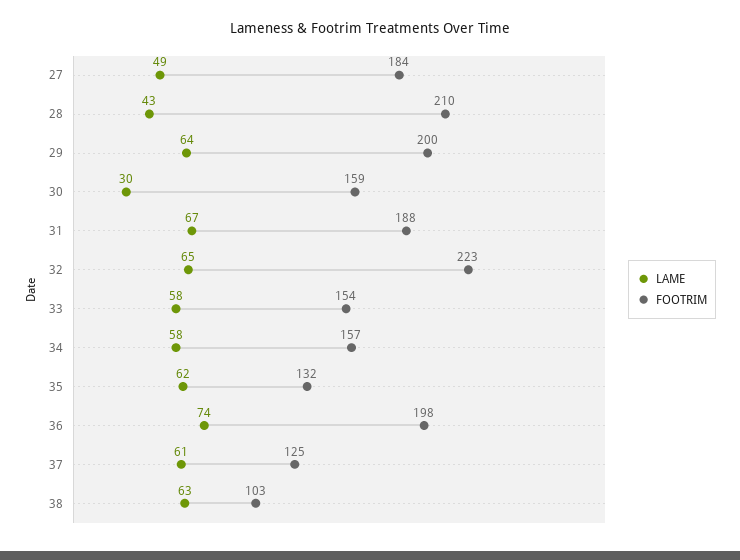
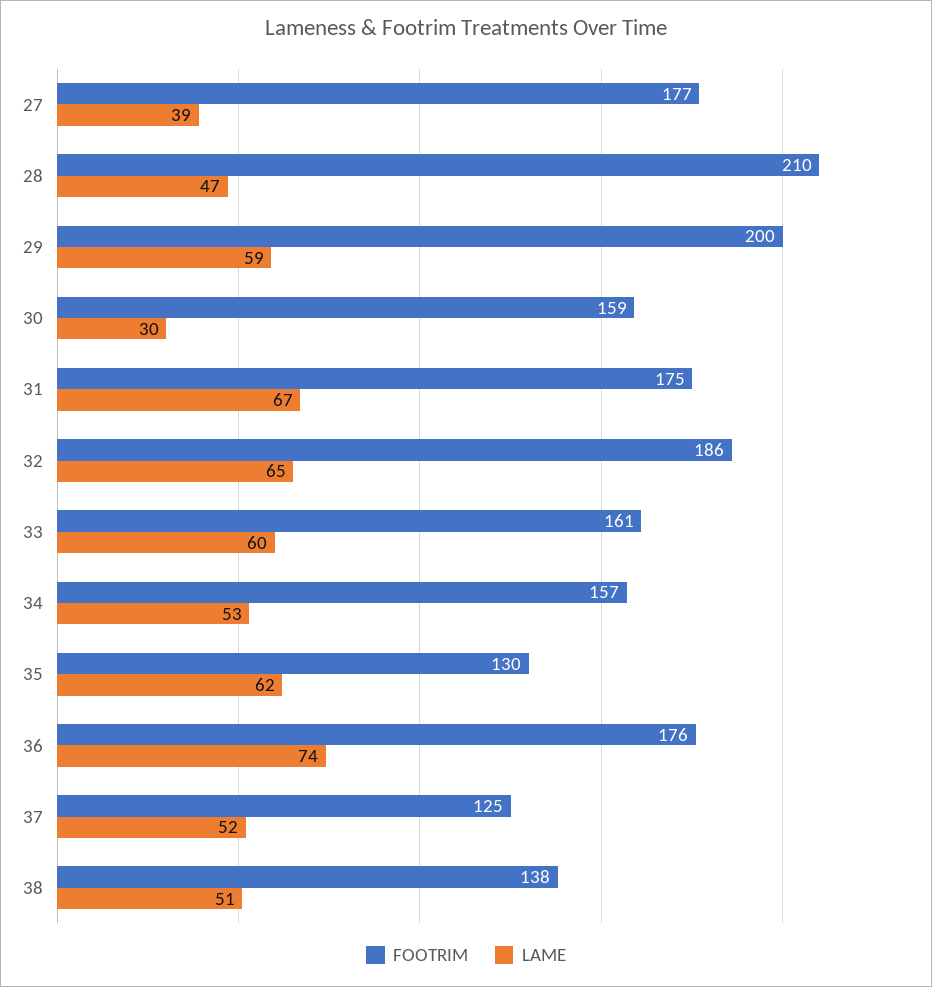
LAME, 27: 49 -> 39
FOOTRIM, 27: 184 -> 177
LAME, 28: 43 -> 47
LAME, 29: 64 -> 59
FOOTRIM, 31: 188 -> 175
FOOTRIM, 32: 223 -> 186
LAME, 33: 58 -> 60
FOOTRIM, 33: 154 -> 161
LAME, 34: 58 -> 53
FOOTRIM, 35: 132 -> 130
FOOTRIM, 36: 198 -> 176
LAME, 37: 61 -> 52
LAME, 38: 63 -> 51
FOOTRIM, 38: 103 -> 138

